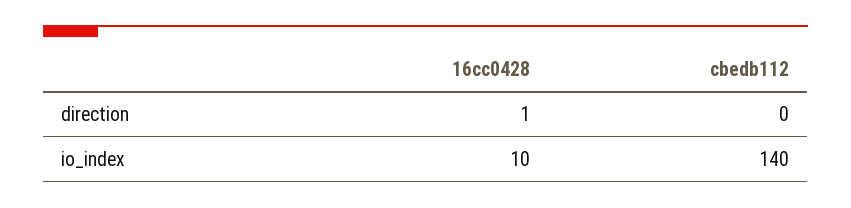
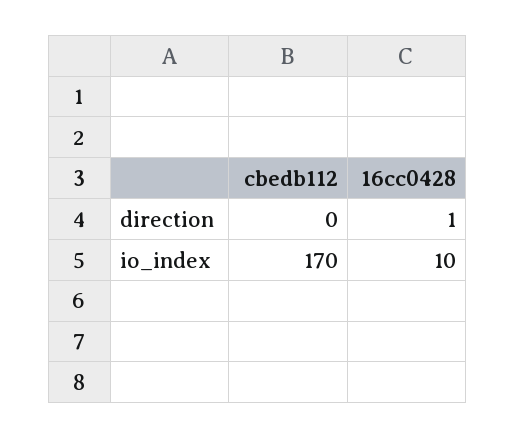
cbedb112, io_index: 140 -> 170

